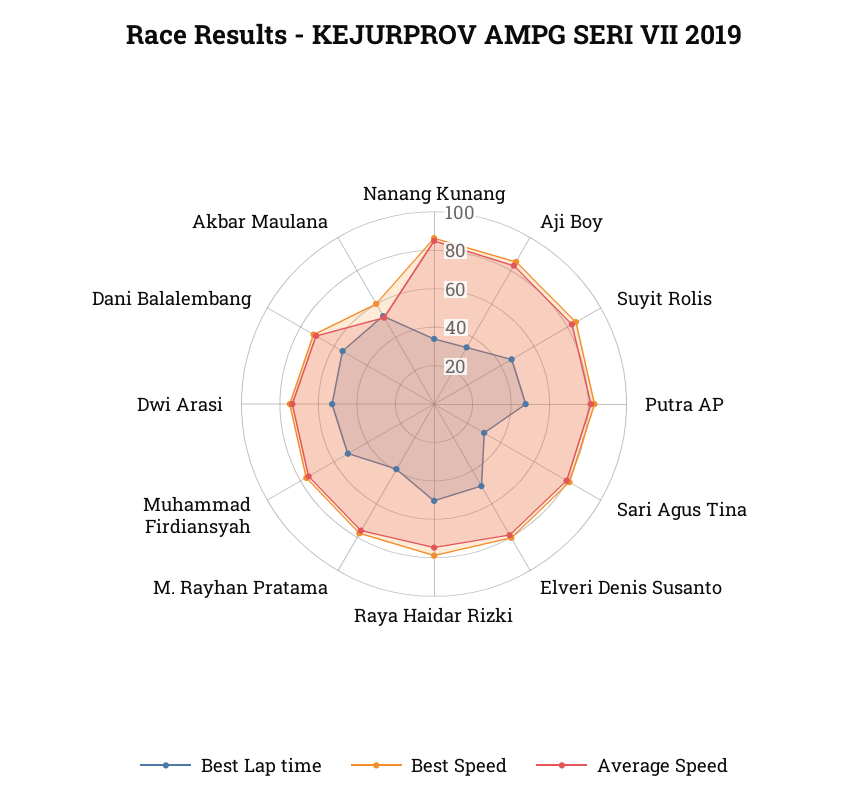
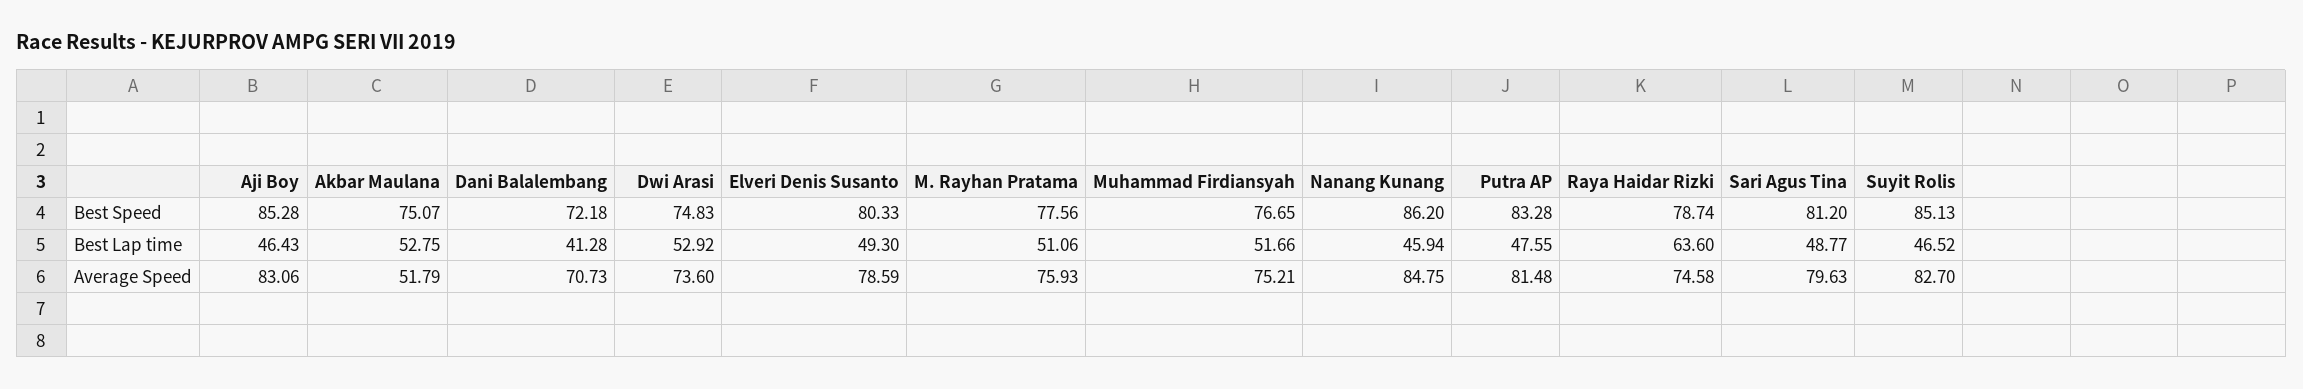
Best Lap time, Nanang Kunang: 35 -> 45.94
Best Lap time, Aji Boy: 35 -> 46.43
Best Lap time, Sari Agus Tina: 30 -> 48.77
Best Lap time, Raya Haidar Rizki: 50 -> 63.6
Best Lap time, M. Rayhan Pratama: 40 -> 51.06
Best Lap time, Dani Balalembang: 55 -> 41.28
Best Speed, Akbar Maulana: 60 -> 75.07

